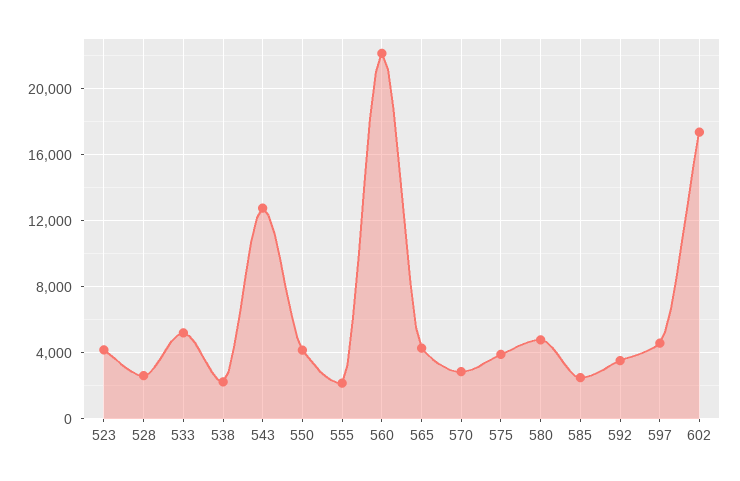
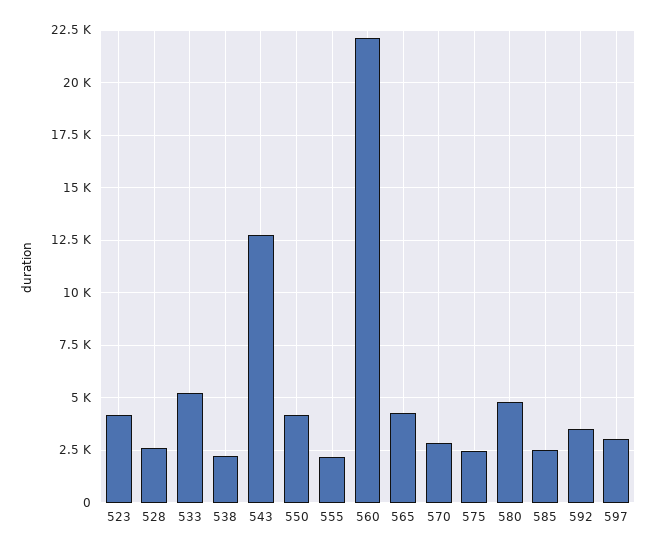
575: 4000 -> 2500
597: 4500 -> 3000
602: 17500 -> none

